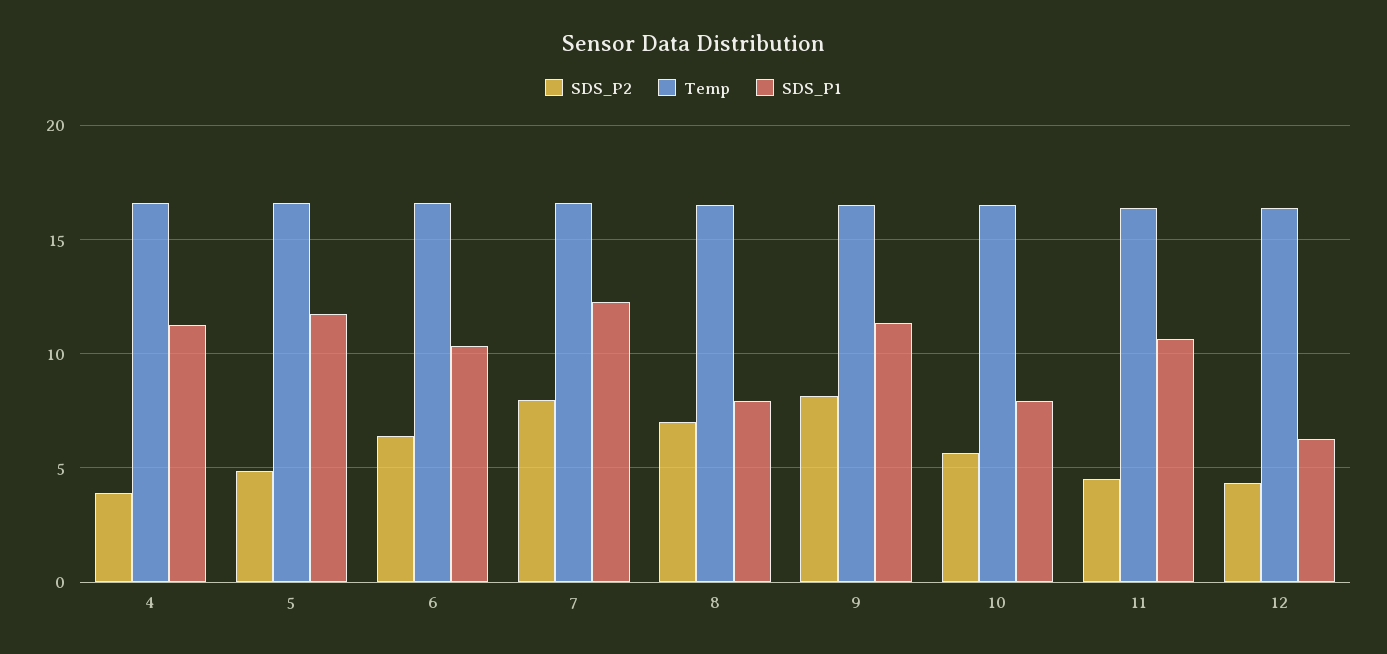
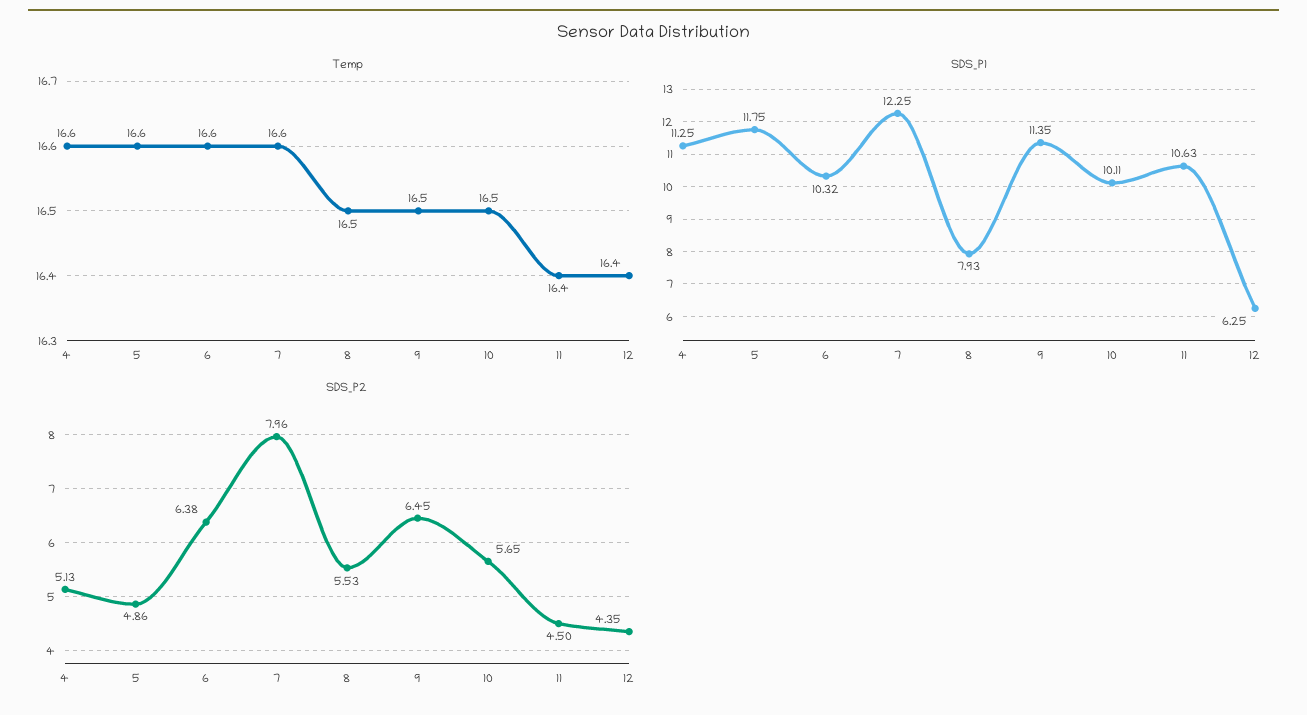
SDS_P2, 4: 4 -> 5.13
SDS_P2, 8: 7 -> 5.53
SDS_P2, 9: 8 -> 6.45
SDS_P1, 10: 8 -> 10.11

